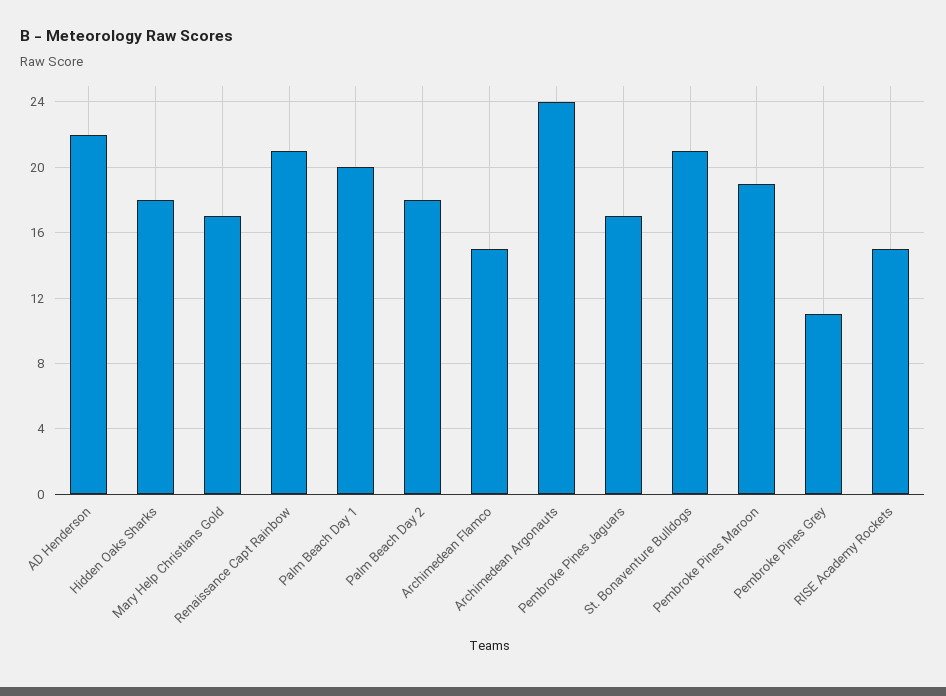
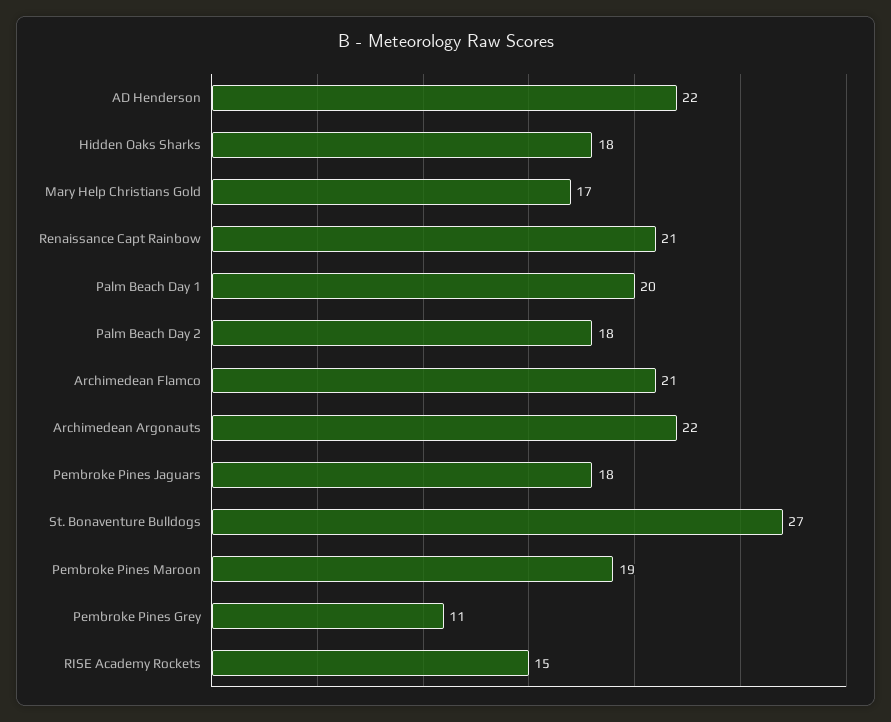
Archimedean Flamco: 15 -> 21
Archimedean Argonauts: 24 -> 22
Pembroke Pines Jaguars: 17 -> 18
St. Bonaventure Bulldogs: 21 -> 27

